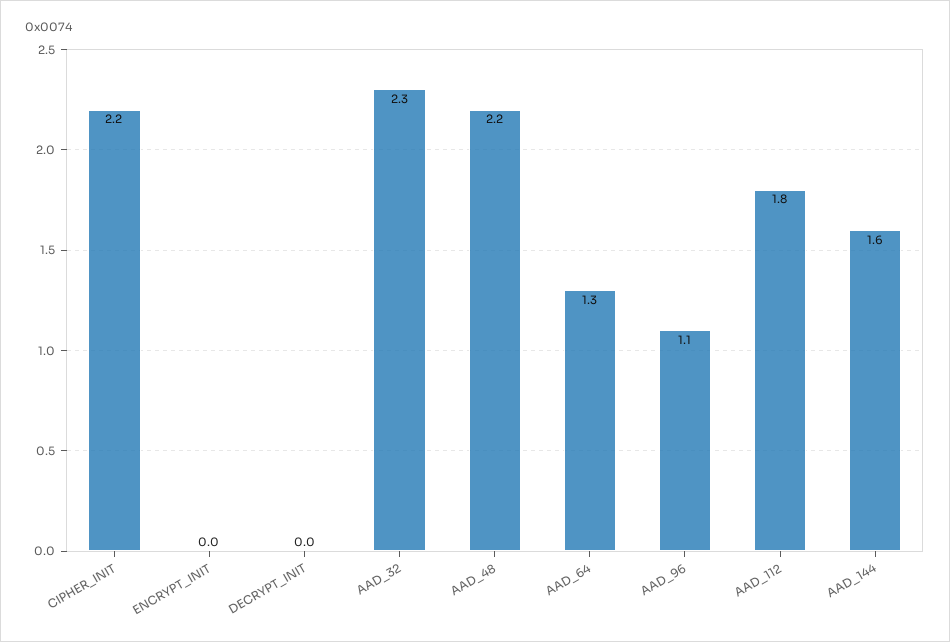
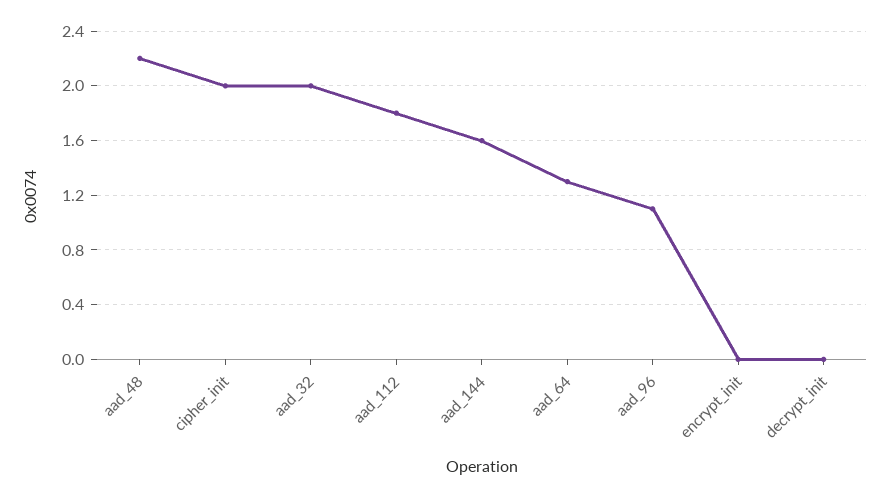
CIPHER_INIT: 2.2 -> 2
AAD_32: 2.3 -> 2

